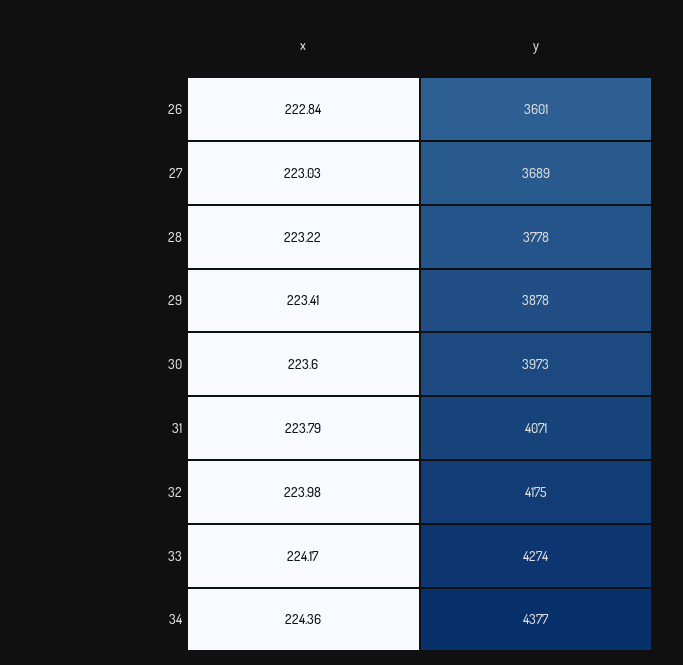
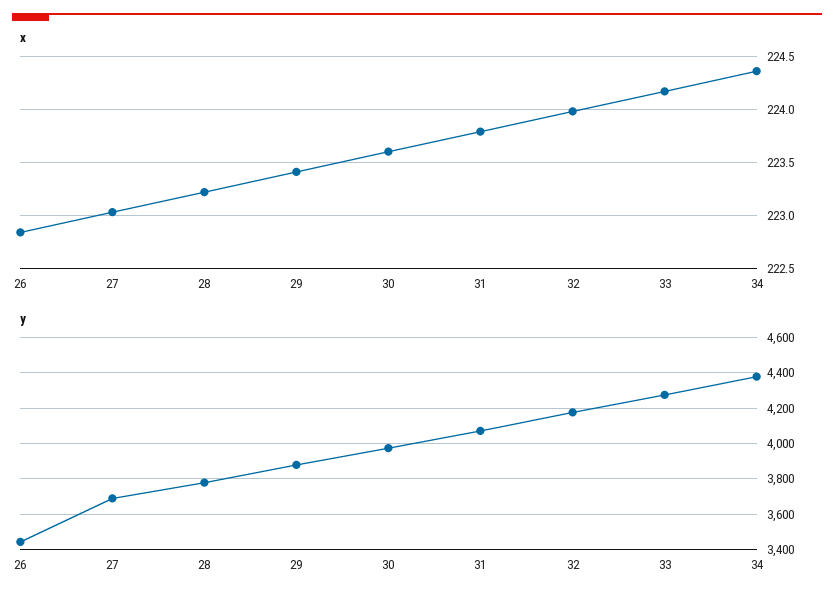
y, 26: 3601 -> 3450

